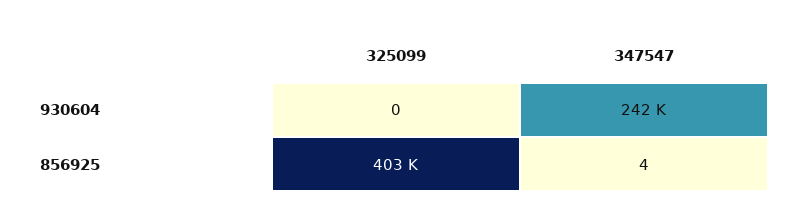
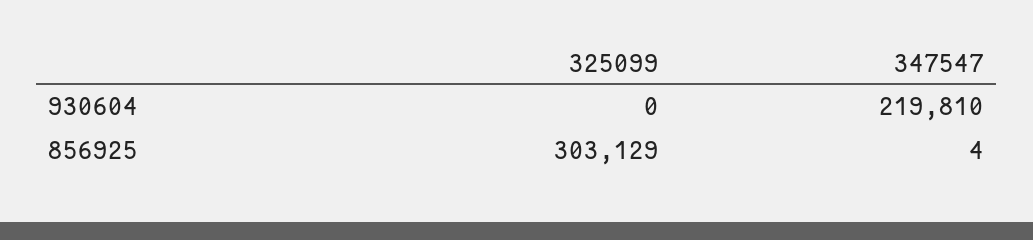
347547, 930604: 242000 -> 219810
325099, 856925: 403000 -> 303129

